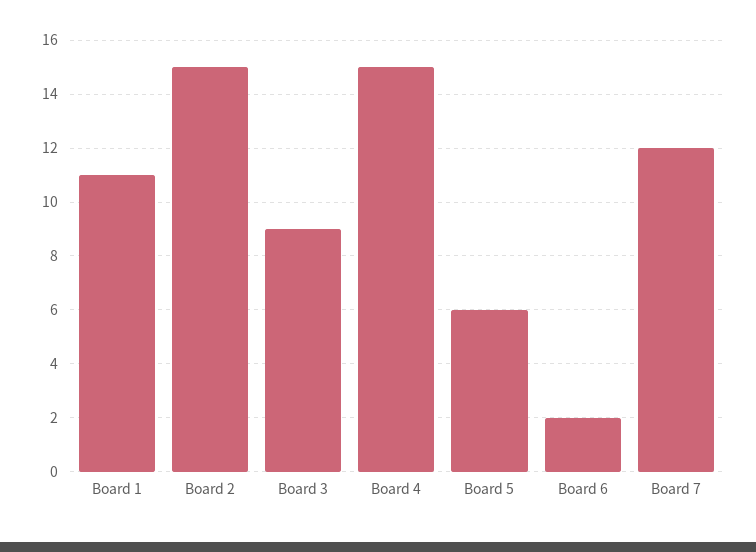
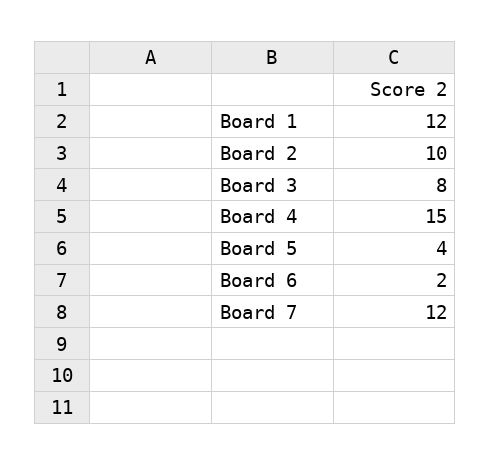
Board 1: 11 -> 12
Board 2: 15 -> 10
Board 3: 9 -> 8
Board 5: 6 -> 4

